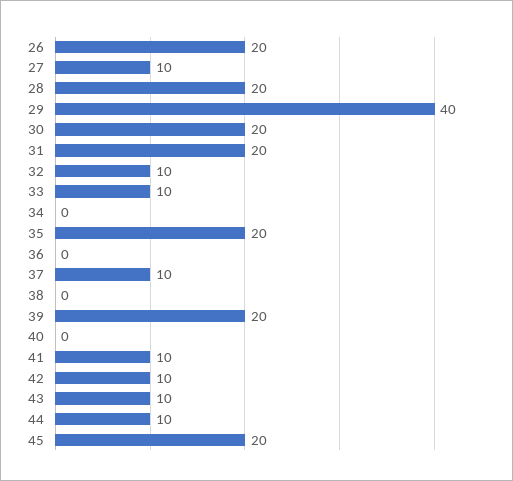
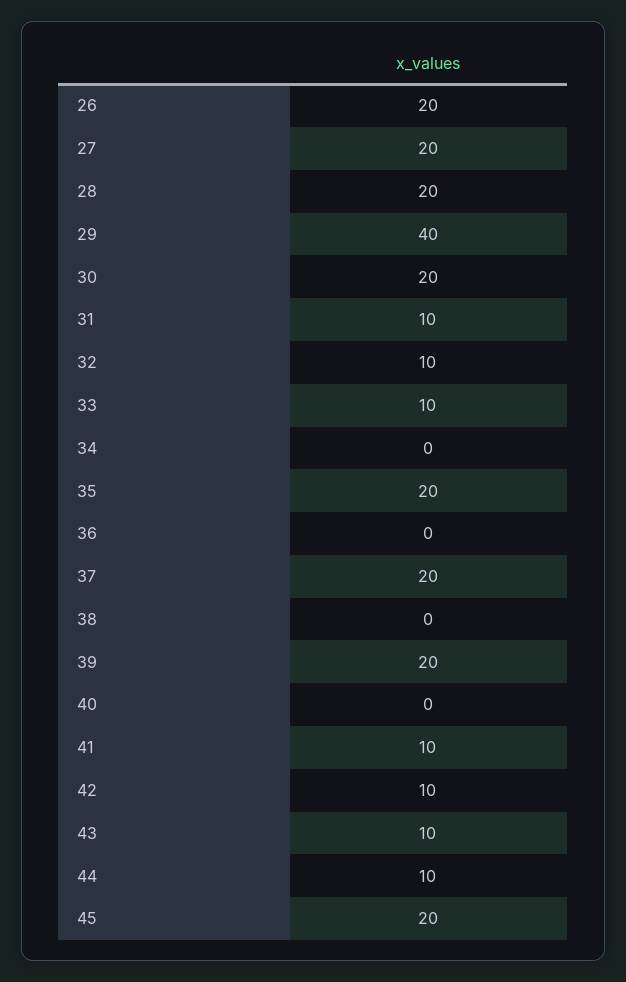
27: 10 -> 20
31: 20 -> 10
37: 10 -> 20

